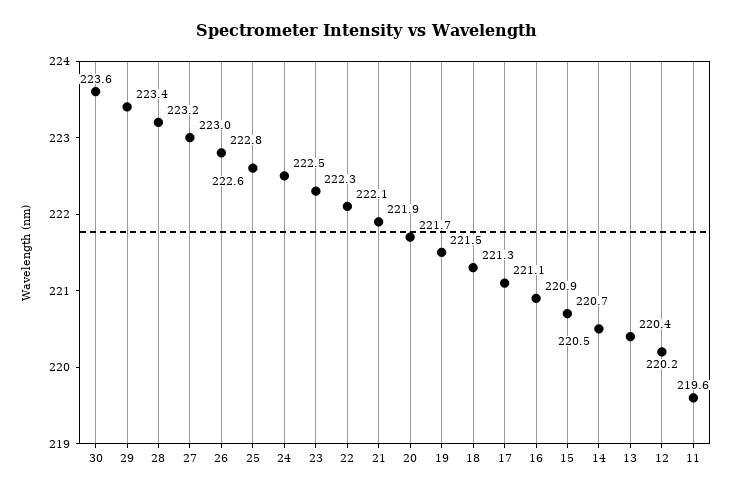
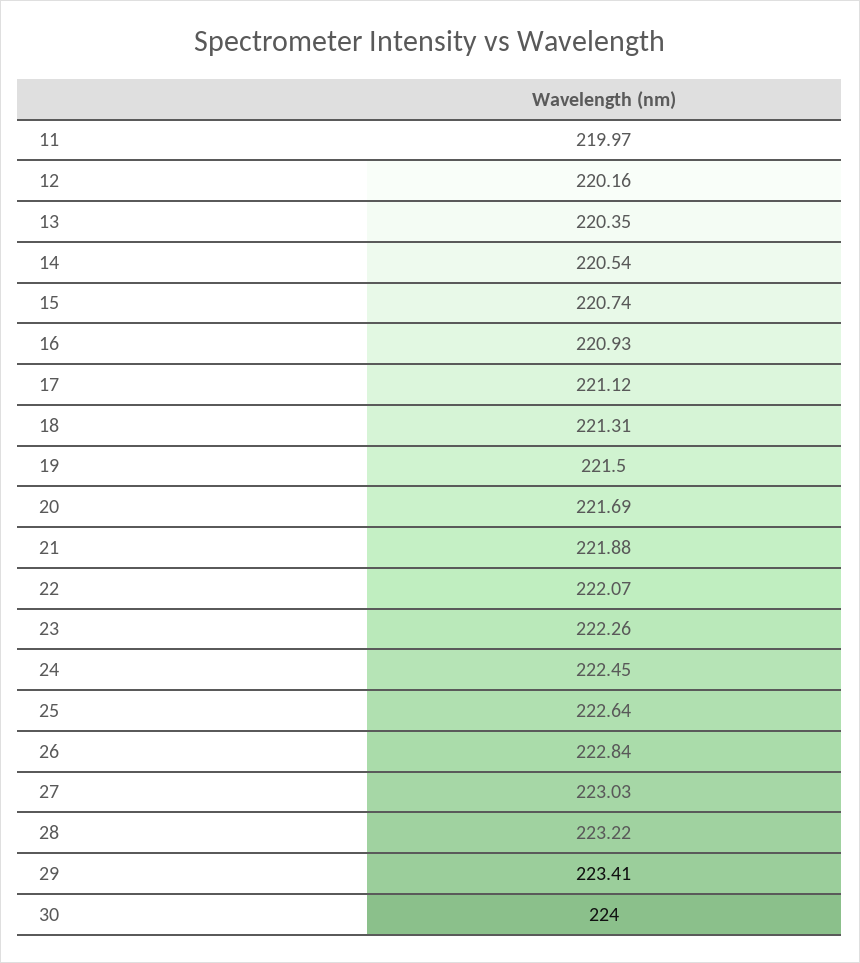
30: 223.6 -> 224
11: 219.6 -> 219.97

